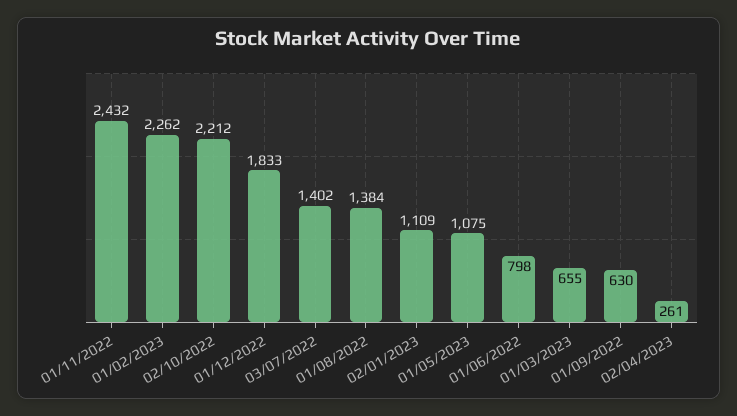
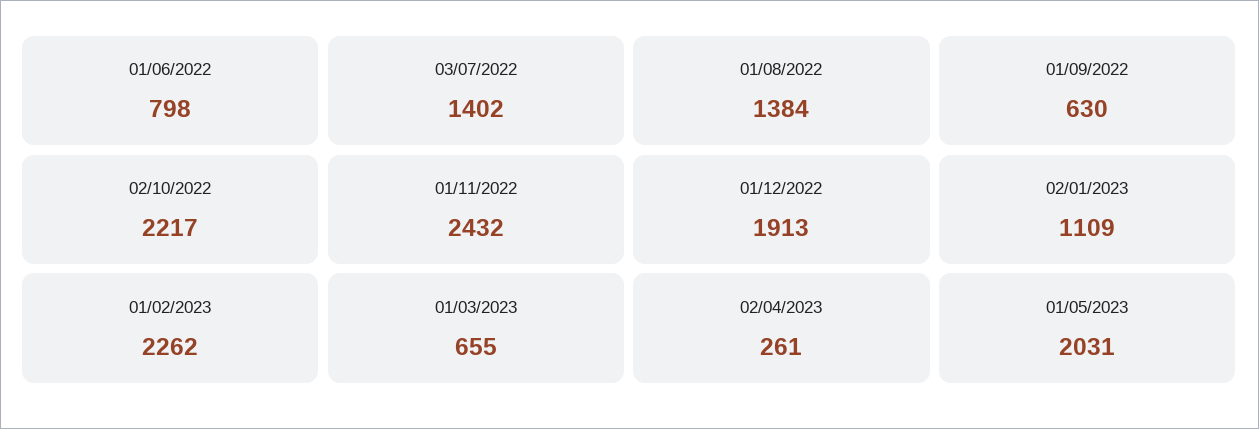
02/10/2022: 2212 -> 2217
01/12/2022: 1833 -> 1913
01/05/2023: 1075 -> 2031

